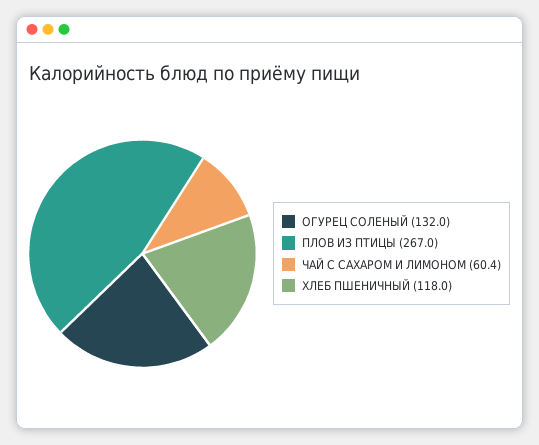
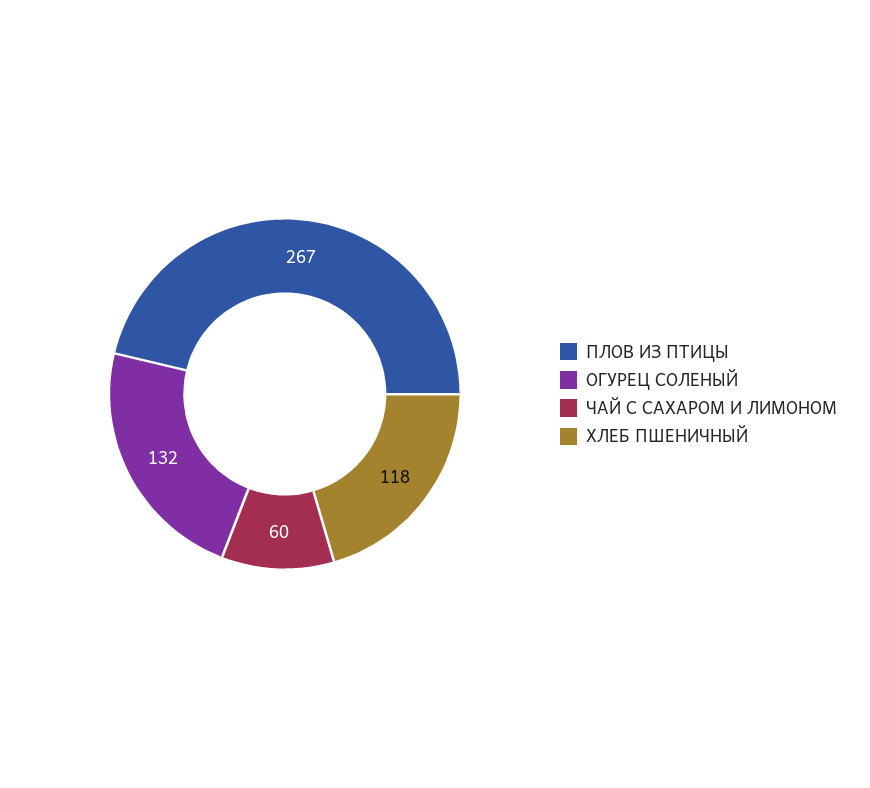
ЧАЙ С САХАРОМ И ЛИМОНОМ: 60.4 -> 60

